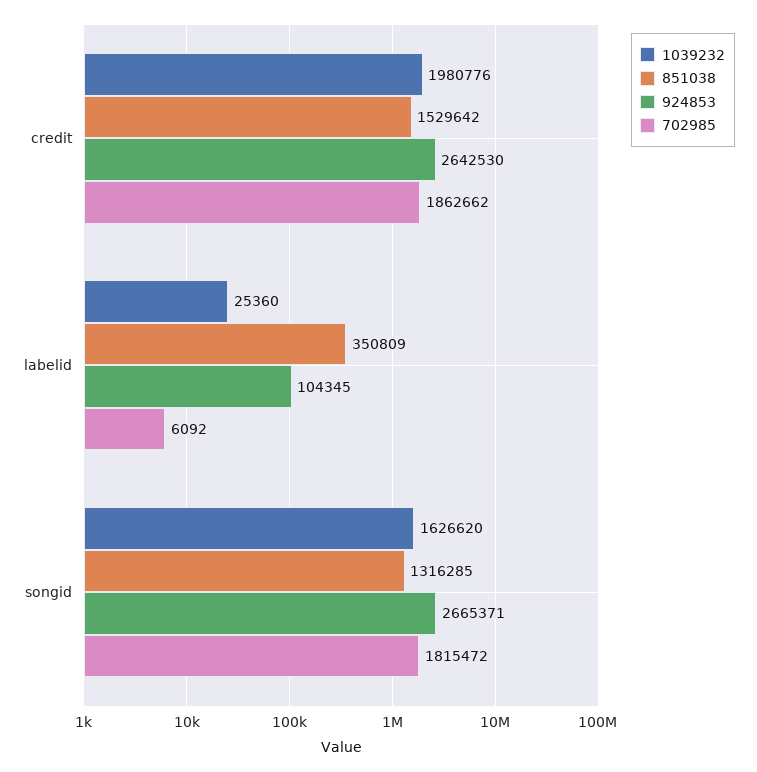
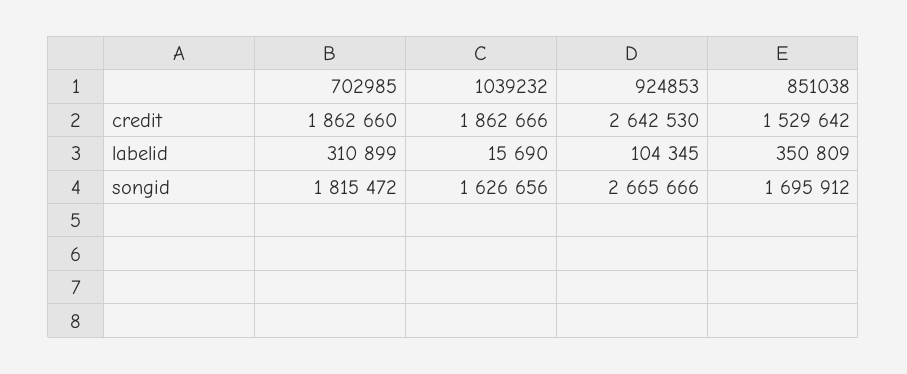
1039232, credit: 1980776 -> 1862666
702985, credit: 1862662 -> 1862660
1039232, labelid: 25360 -> 15690
702985, labelid: 6092 -> 310899
1039232, songid: 1626620 -> 1626656
851038, songid: 1316285 -> 1695912
924853, songid: 2665371 -> 2665666

